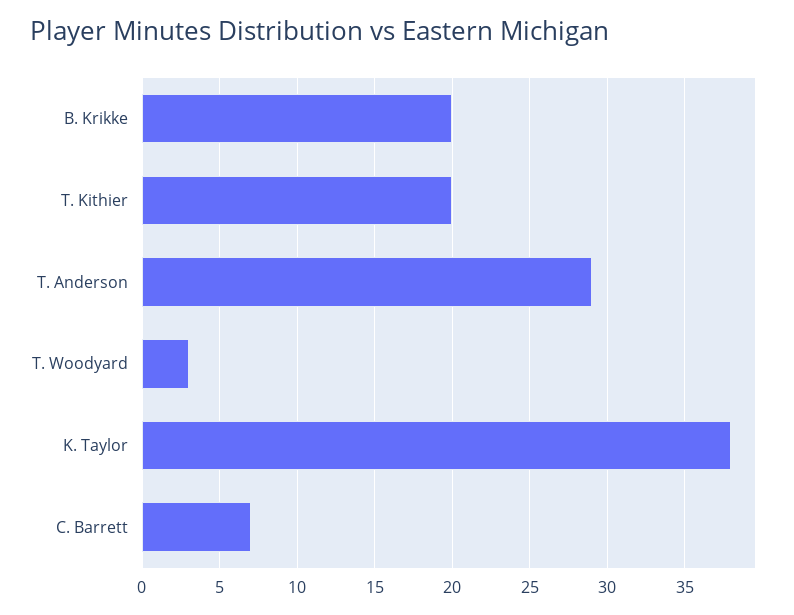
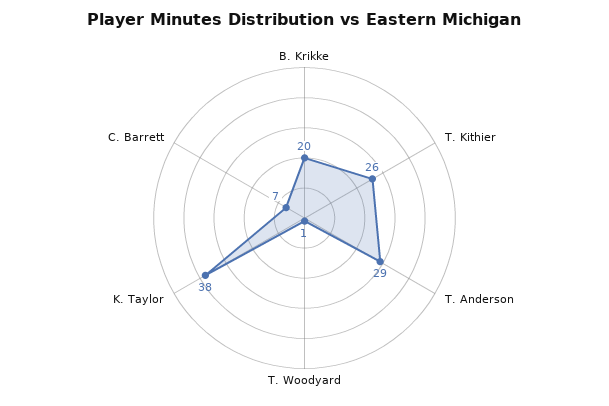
T. Kithier: 20 -> 26
T. Woodyard: 3 -> 1

